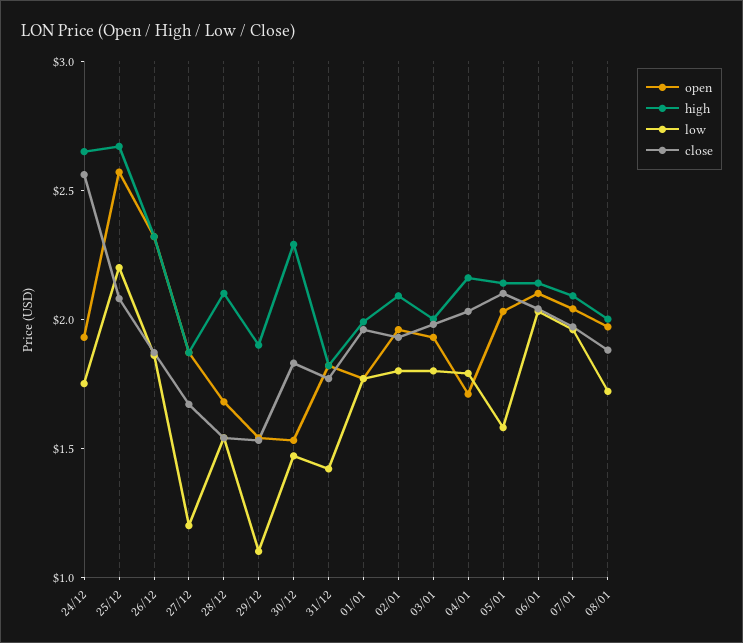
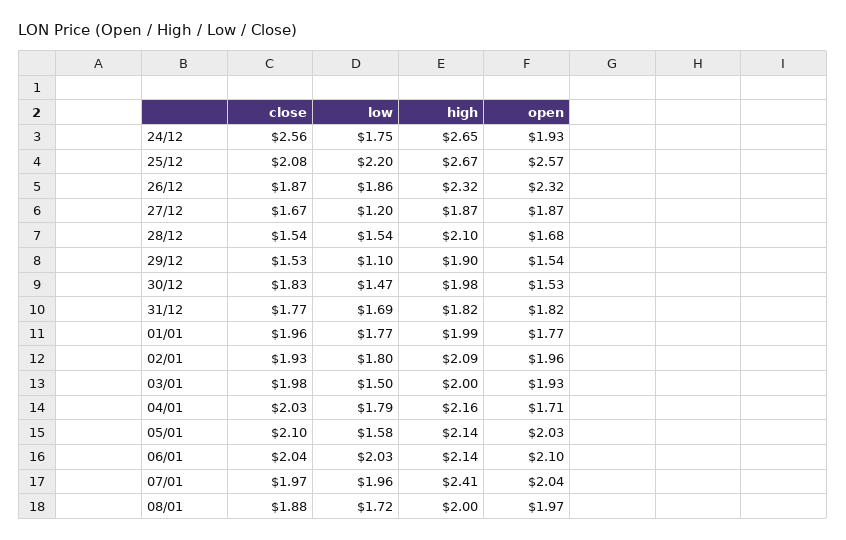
high, 30/12: 2.3 -> 1.98
low, 31/12: 1.4 -> 1.69
low, 03/01: 1.8 -> 1.5
high, 07/01: 2.1 -> 2.41

